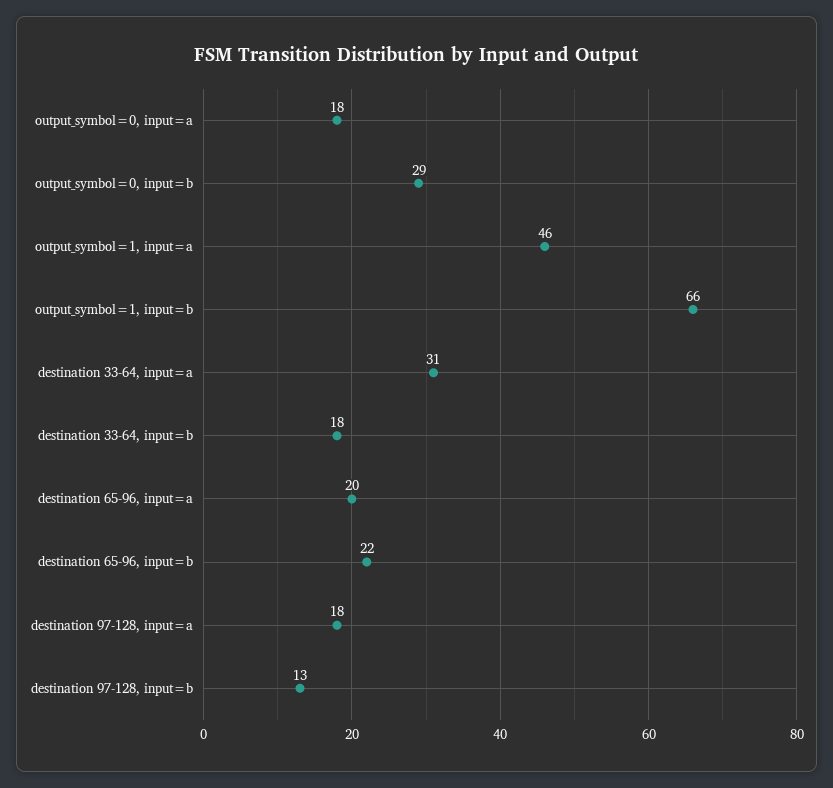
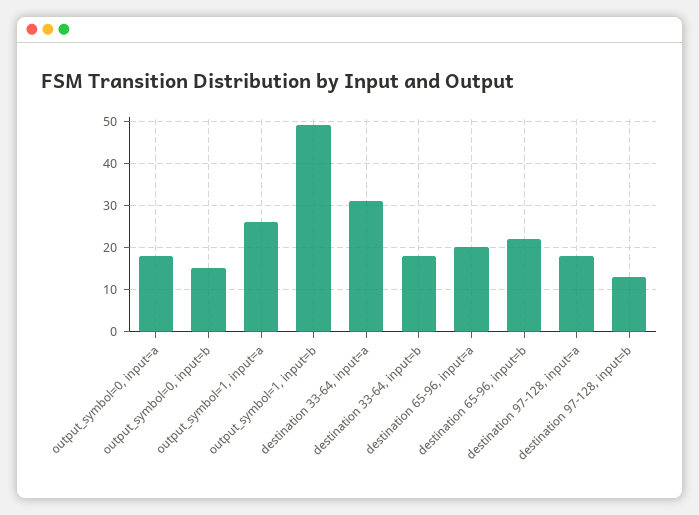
output_symbol=0, input=b: 29 -> 15
output_symbol=1, input=a: 46 -> 25
output_symbol=1, input=b: 66 -> 50

